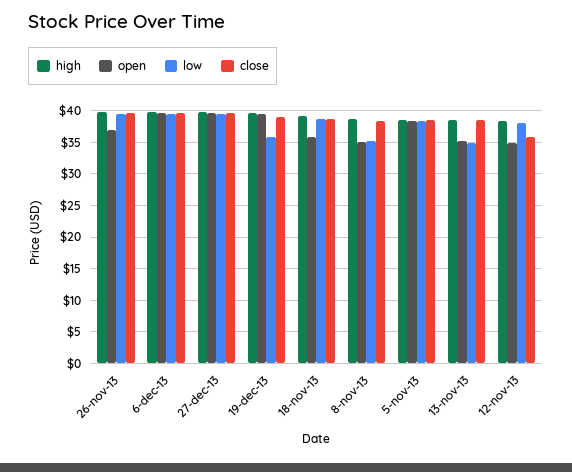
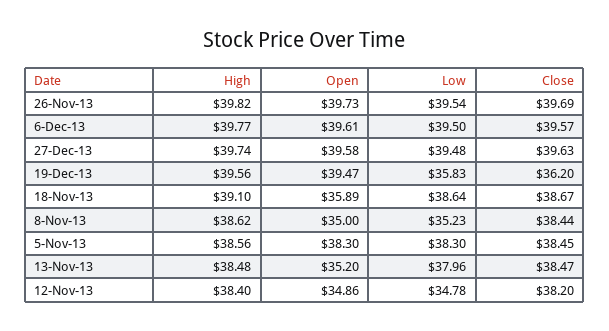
open, 26-nov-13: 37 -> 39.73
close, 19-dec-13: 39 -> 36.2
low, 13-nov-13: 35 -> 37.96
low, 12-nov-13: 38 -> 34.78
close, 12-nov-13: 36 -> 38.2

